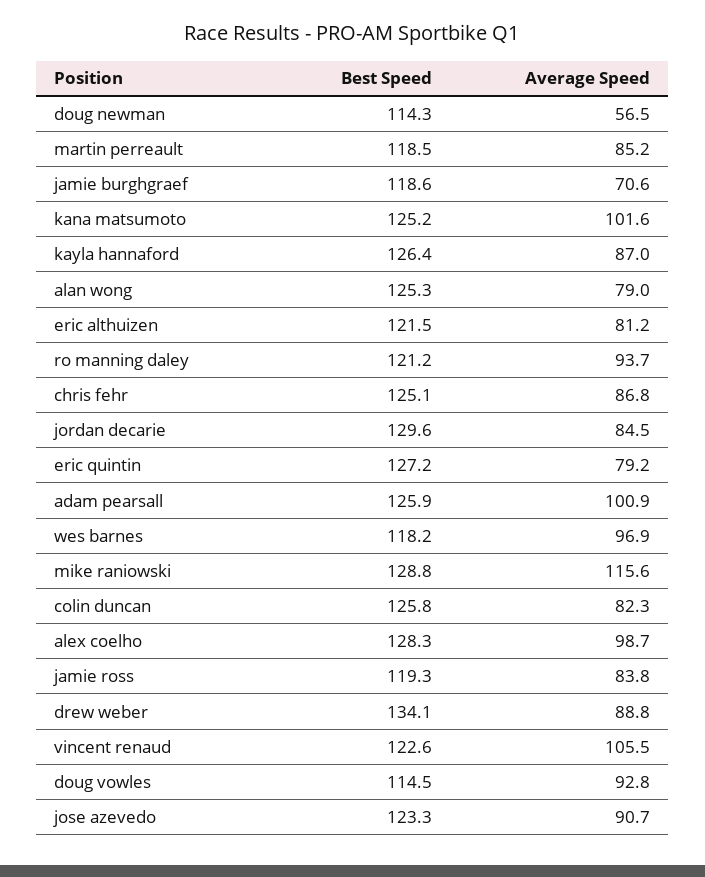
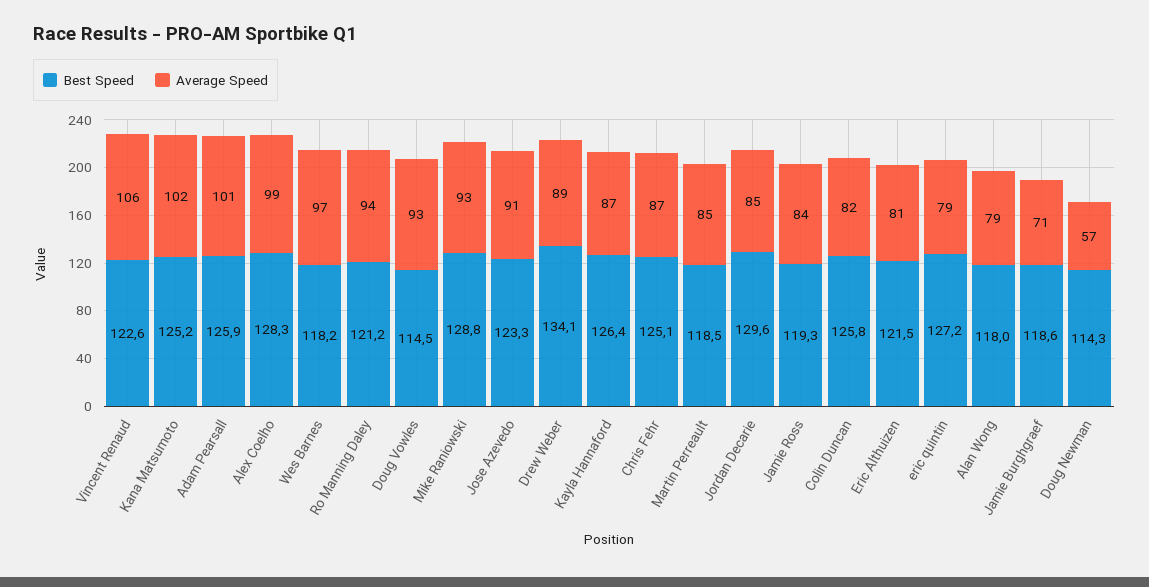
Best Speed, alan wong: 125.3 -> 118
Average Speed, mike raniowski: 115.6 -> 93

